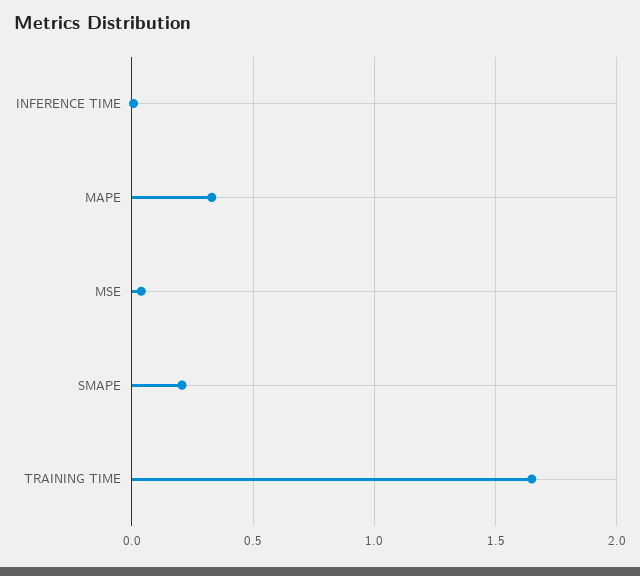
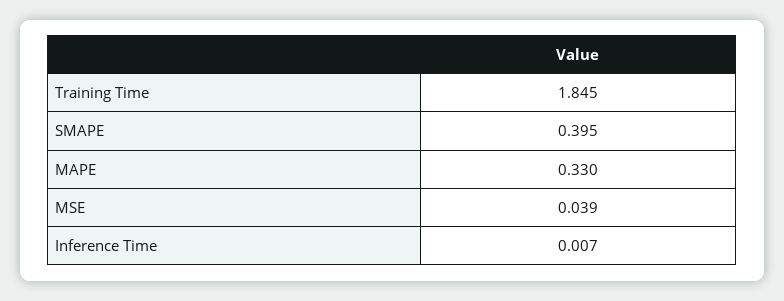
SMAPE: 0.2 -> 0.395
TRAINING TIME: 1.65 -> 1.845

